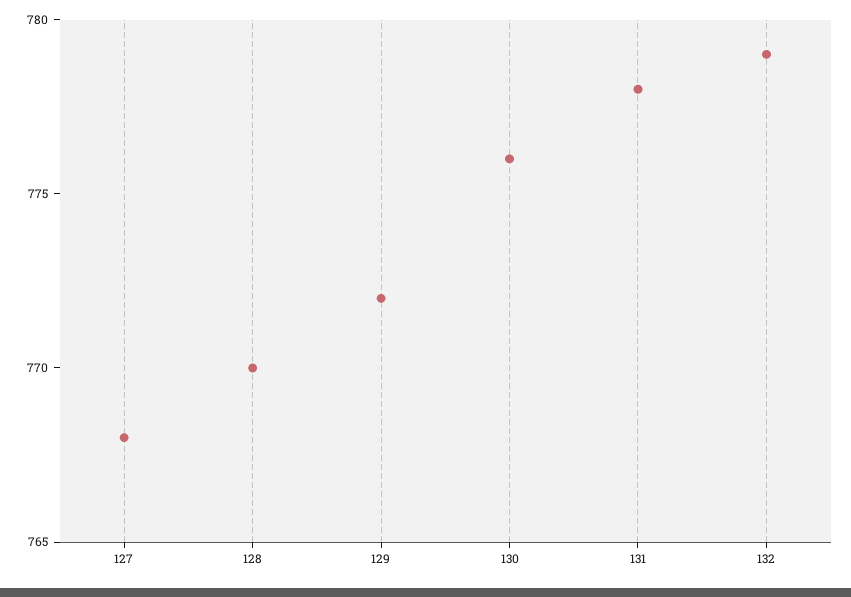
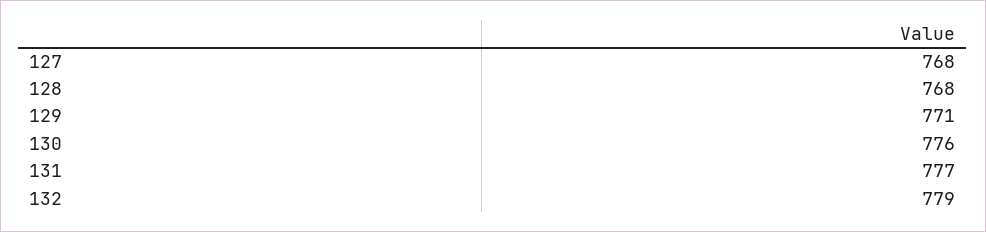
128: 770 -> 768
129: 772 -> 771
131: 778 -> 777

